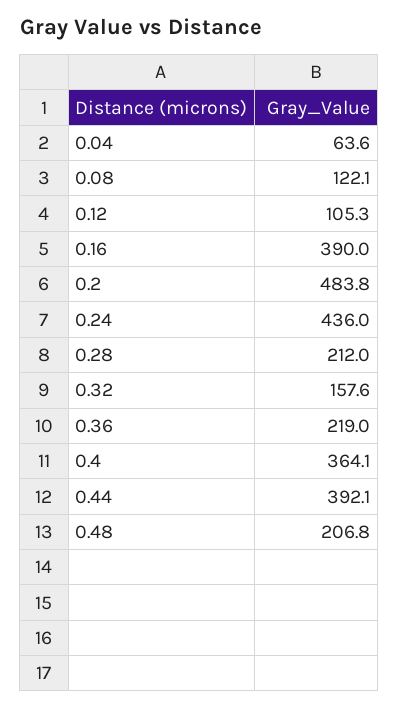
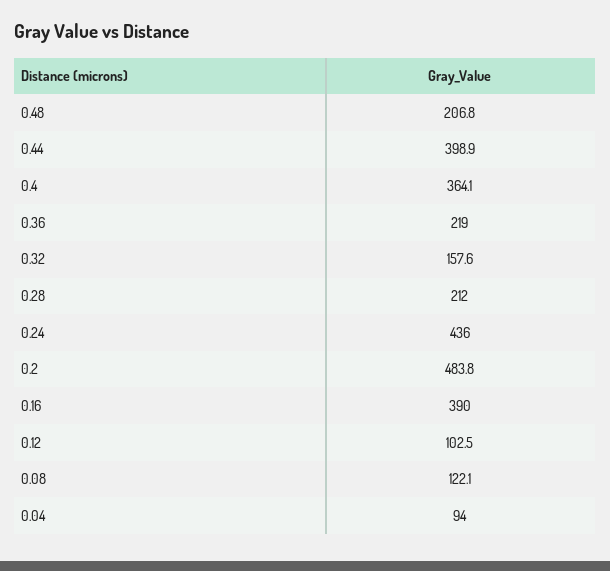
0.04: 63.6 -> 94
0.12: 105.3 -> 102.5
0.44: 392.1 -> 398.9

